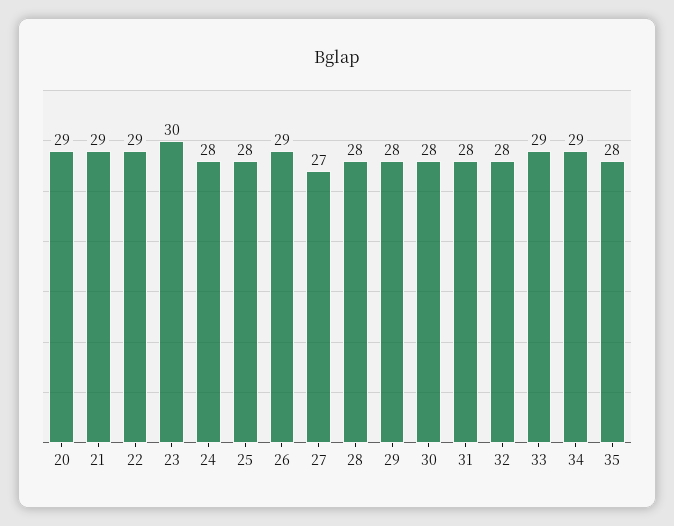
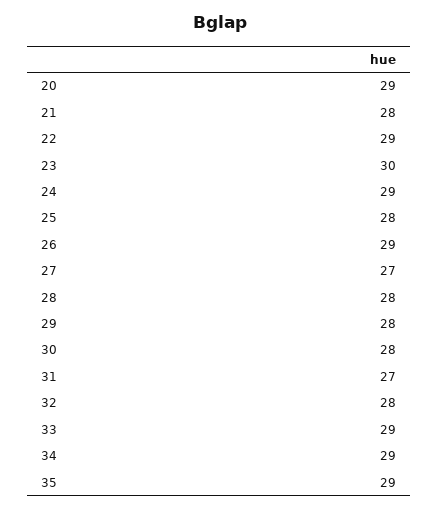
21: 29 -> 28
24: 28 -> 29
31: 28 -> 27
35: 28 -> 29

